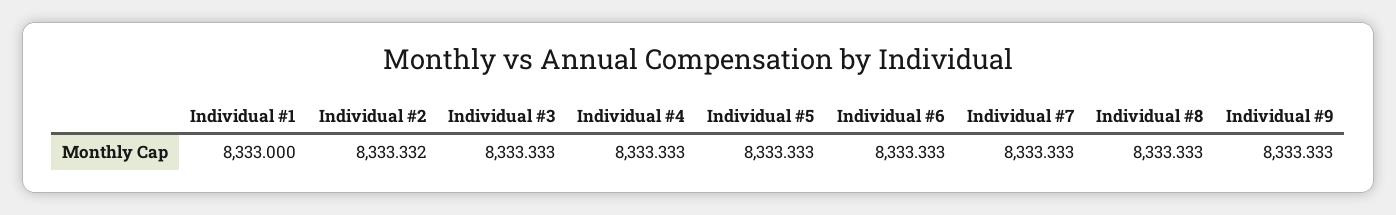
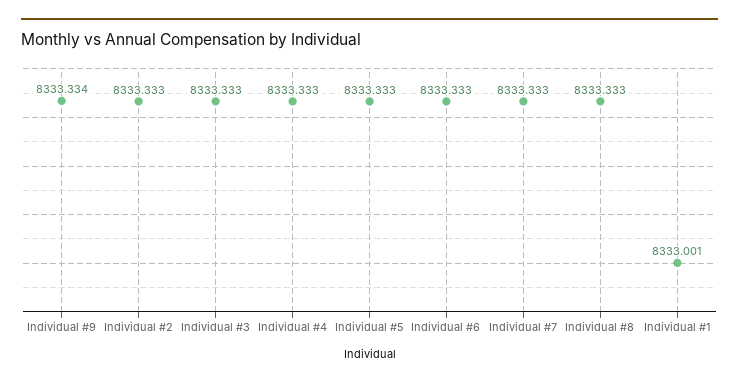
Individual #1: 8333 -> 8333.001
Individual #2: 8333.332 -> 8333.333
Individual #9: 8333.333 -> 8333.334

